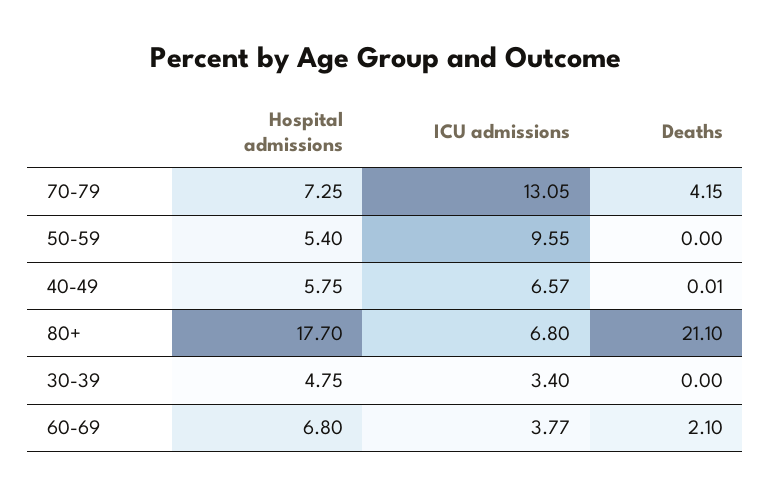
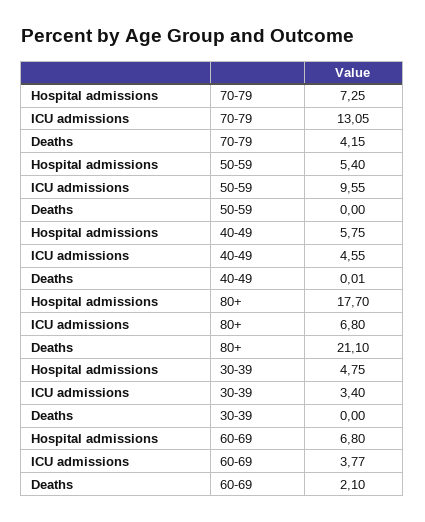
ICU admissions, 40-49: 6.57 -> 4.55

